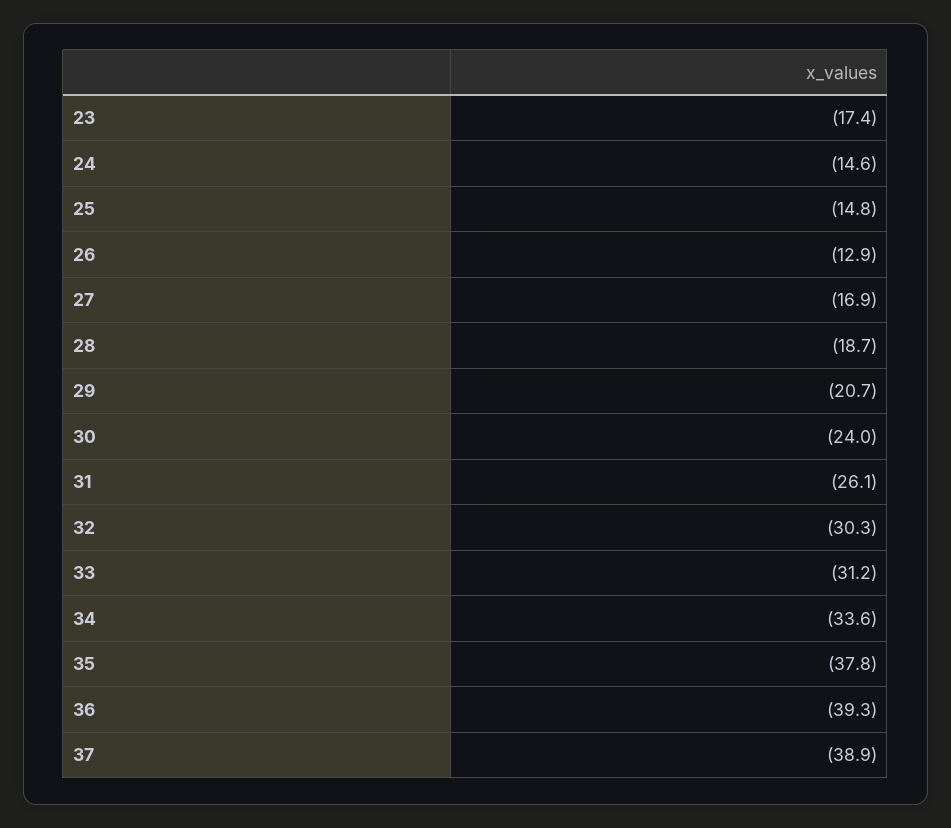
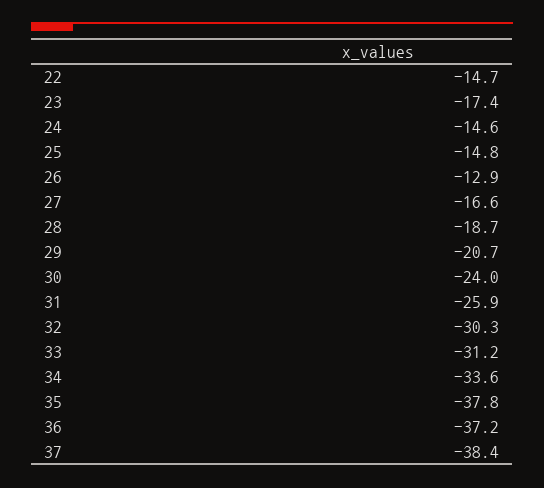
27: -16.9 -> -16.6
31: -26.1 -> -25.9
36: -39.3 -> -37.2
37: -38.9 -> -38.4
22: none -> -14.7

